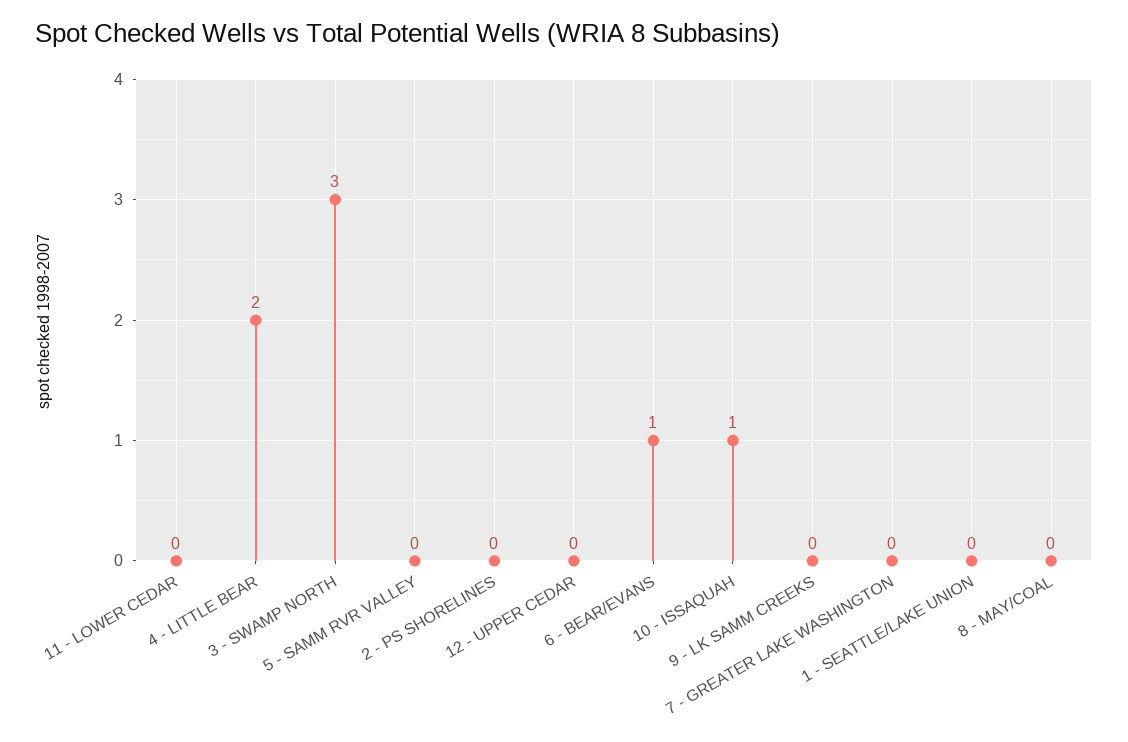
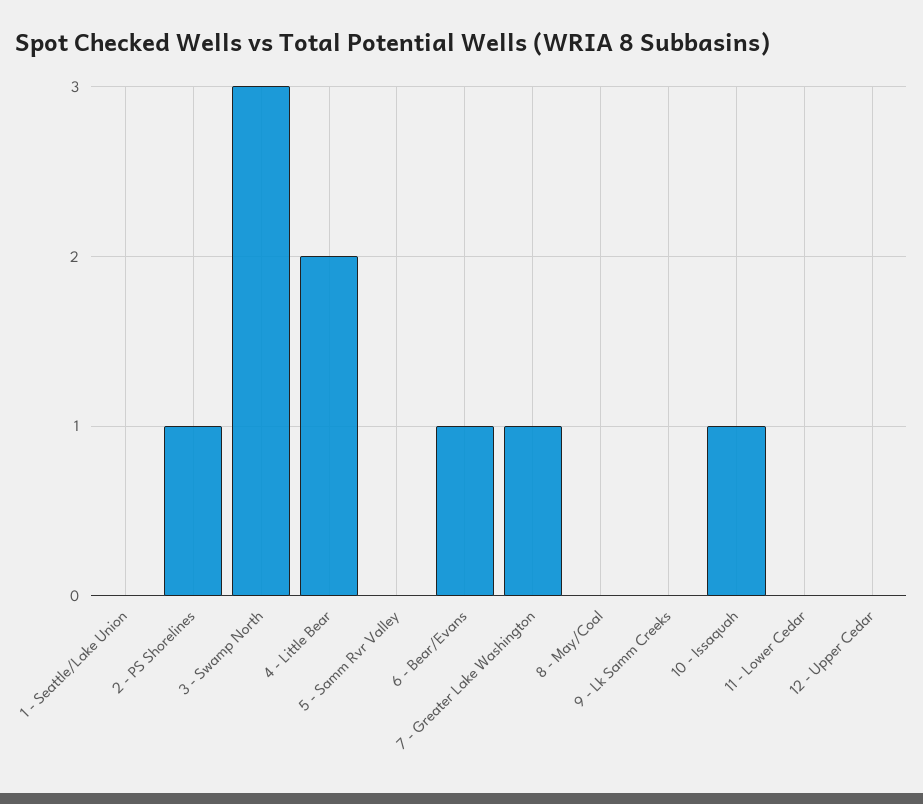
2 - PS SHORELINES: 0 -> 1
7 - GREATER LAKE WASHINGTON: 0 -> 1

